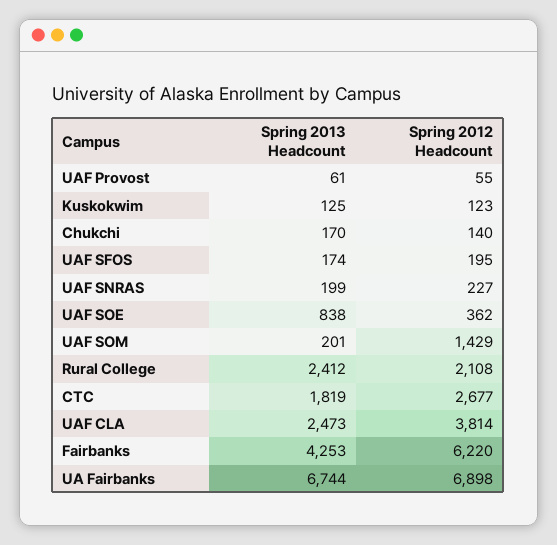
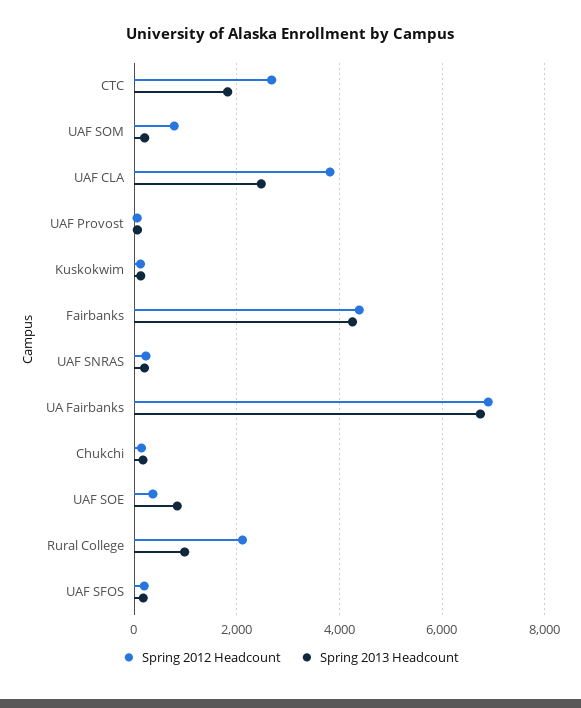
Spring 2012 Headcount, UAF SOM: 1429 -> 800
Spring 2013 Headcount, Rural College: 2412 -> 1000
Spring 2012 Headcount, Fairbanks: 6220 -> 4400

